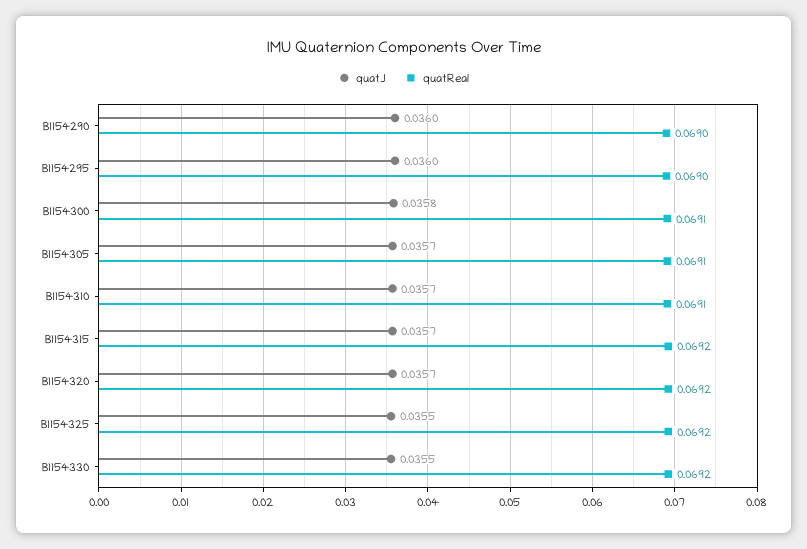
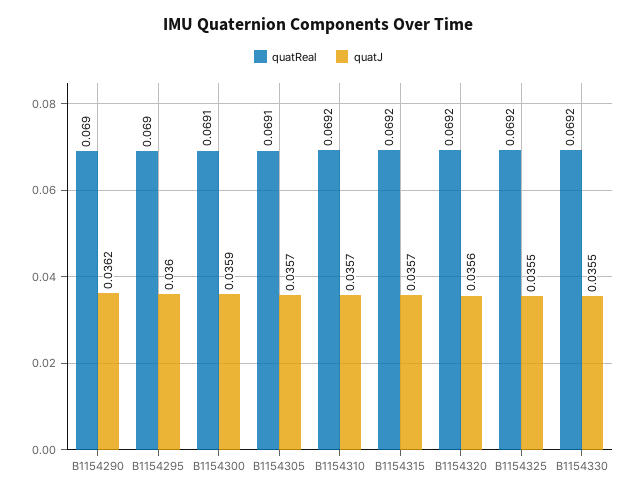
quatJ, B1154290: 0.036 -> 0.0362
quatJ, B1154300: 0.0358 -> 0.0359
quatReal, B1154310: 0.0691 -> 0.0692
quatJ, B1154320: 0.0357 -> 0.0356

